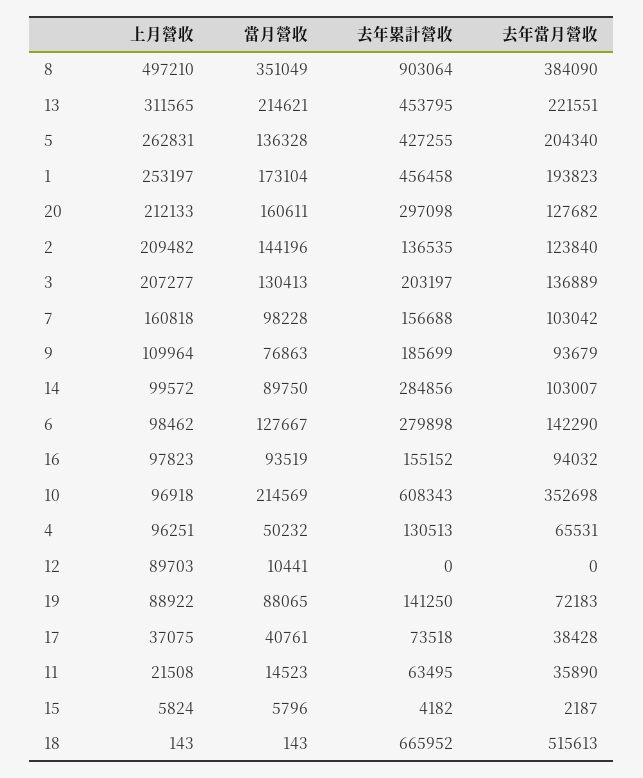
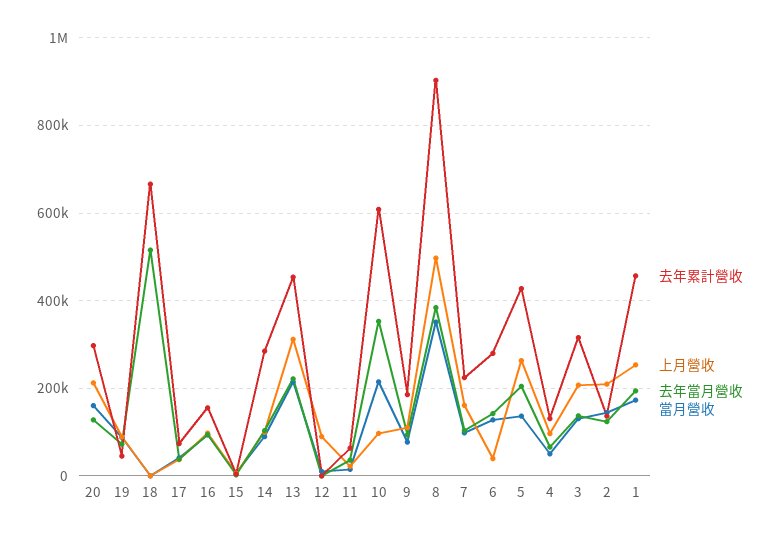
去年累計營收, 3: 203197 -> 320000
去年累計營收, 7: 156688 -> 220000
上月營收, 6: 98462 -> 40000
去年累計營收, 19: 141250 -> 40000

